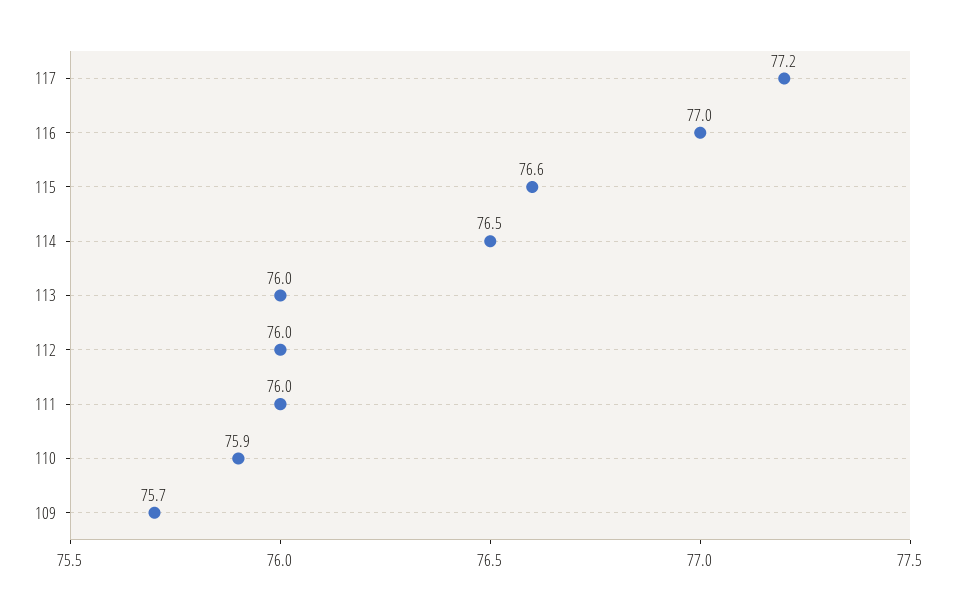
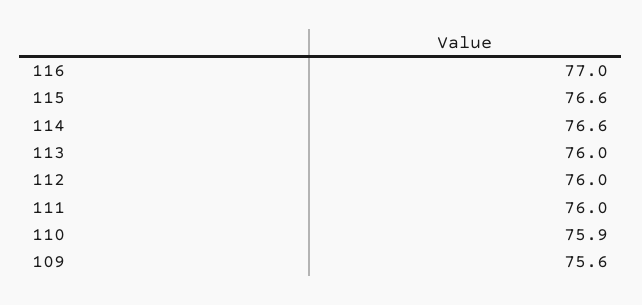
117: 77.2 -> none
114: 76.5 -> 76.6
109: 75.7 -> 75.6

